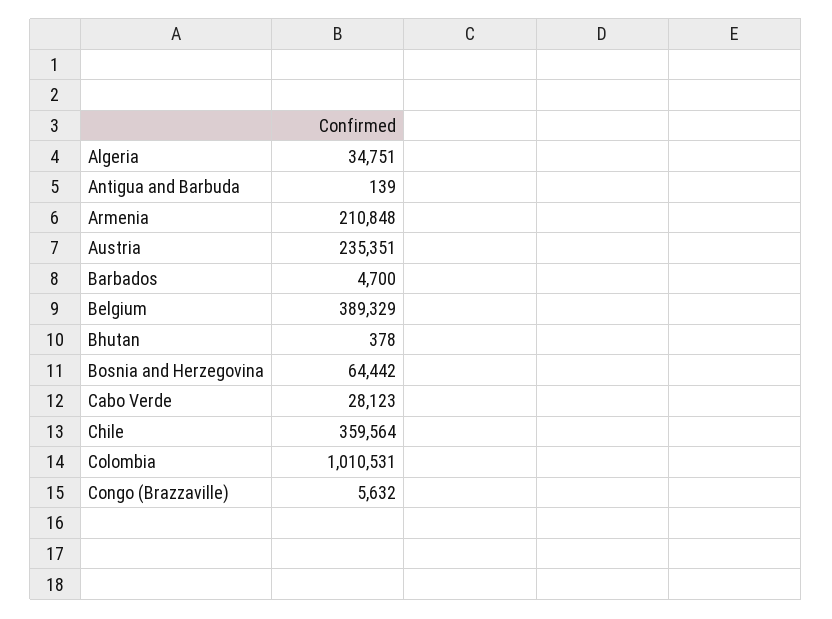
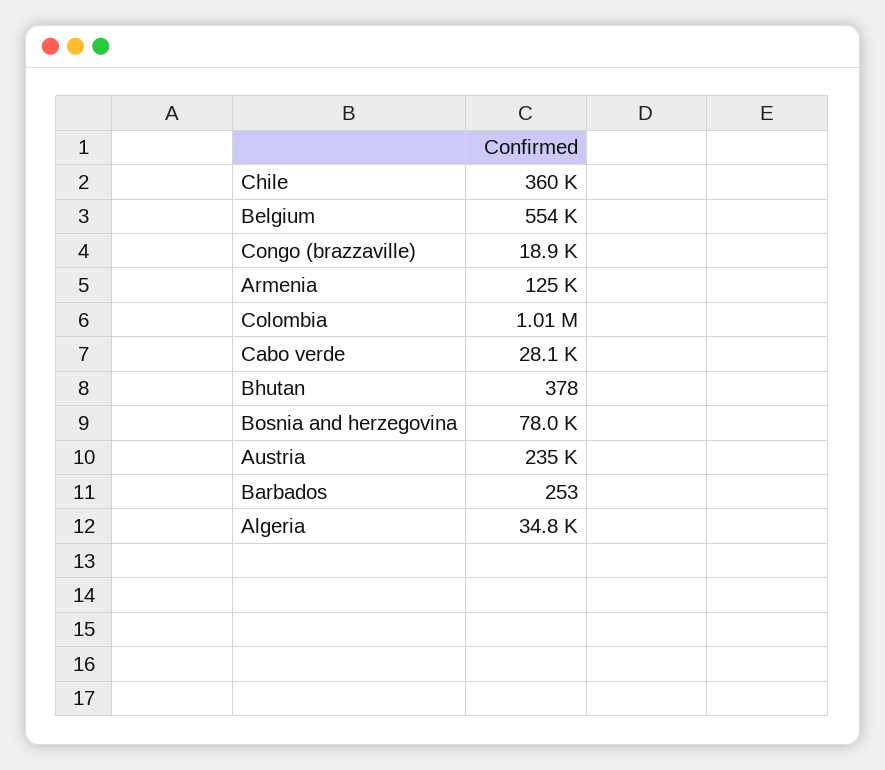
Antigua and Barbuda: 139 -> none
Armenia: 210848 -> 125000
Barbados: 4700 -> 253
Belgium: 389329 -> 554000
Bosnia and Herzegovina: 64442 -> 78000
Congo (Brazzaville): 5632 -> 18900

